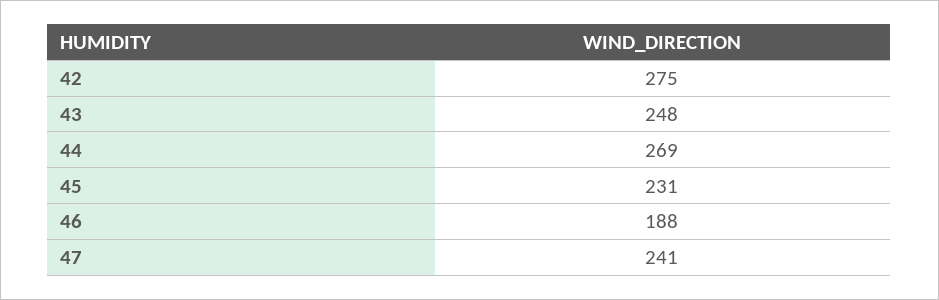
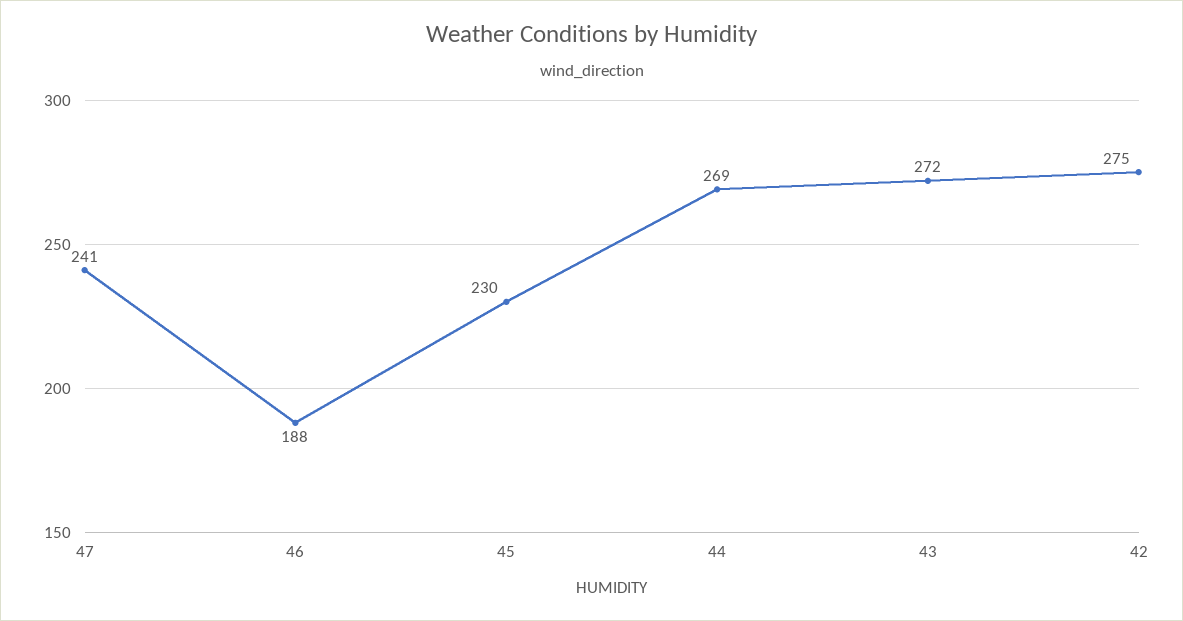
43: 248 -> 272
45: 231 -> 230

